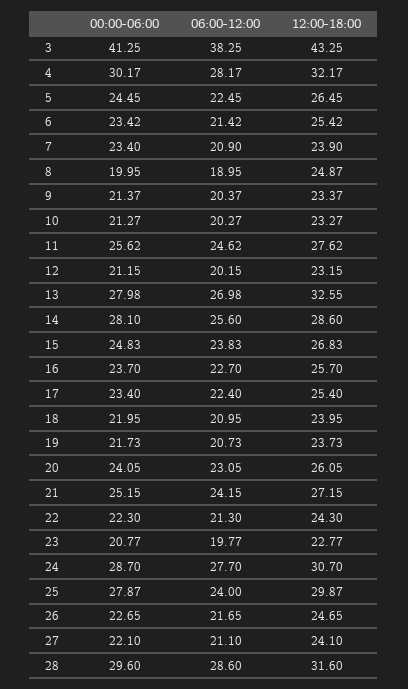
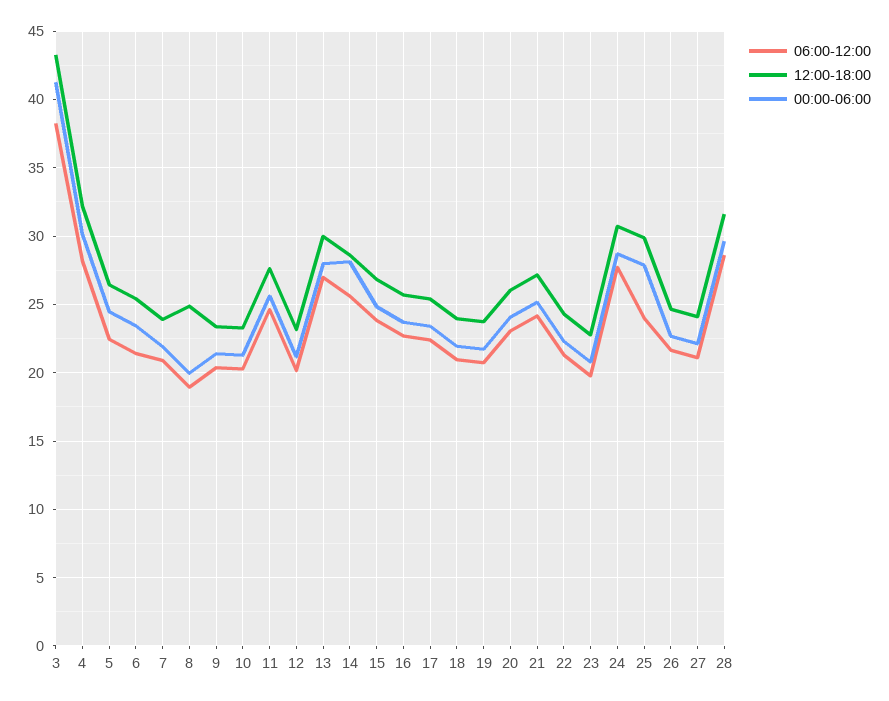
00:00-06:00, 7: 23.4 -> 22
12:00-18:00, 13: 32.55 -> 30

